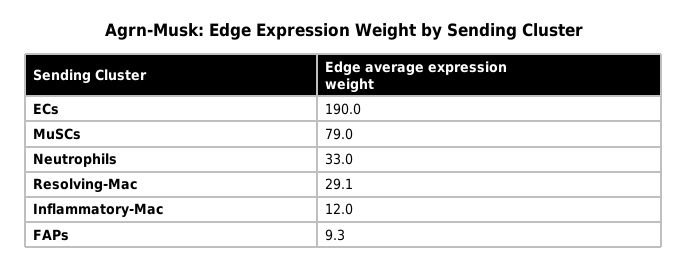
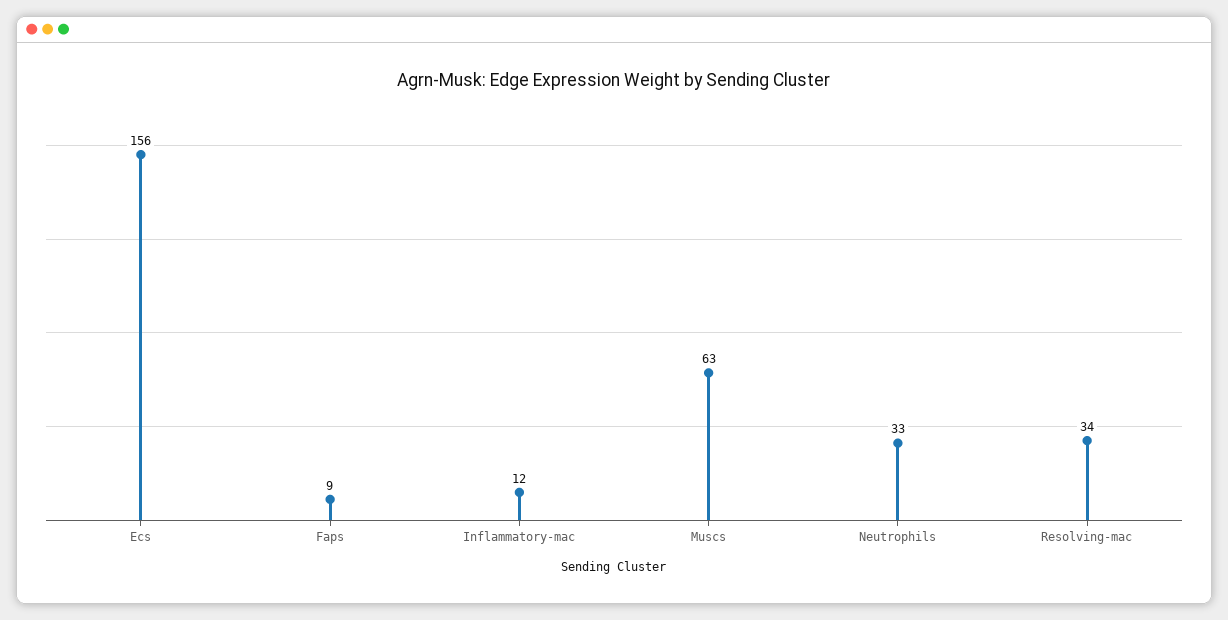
ECs: 190 -> 156
MuSCs: 79 -> 63
Resolving-Mac: 29.1 -> 34

